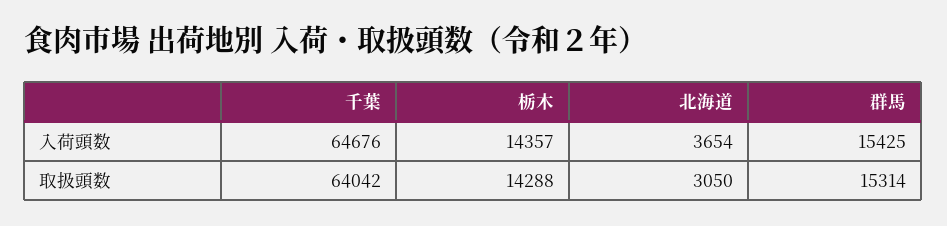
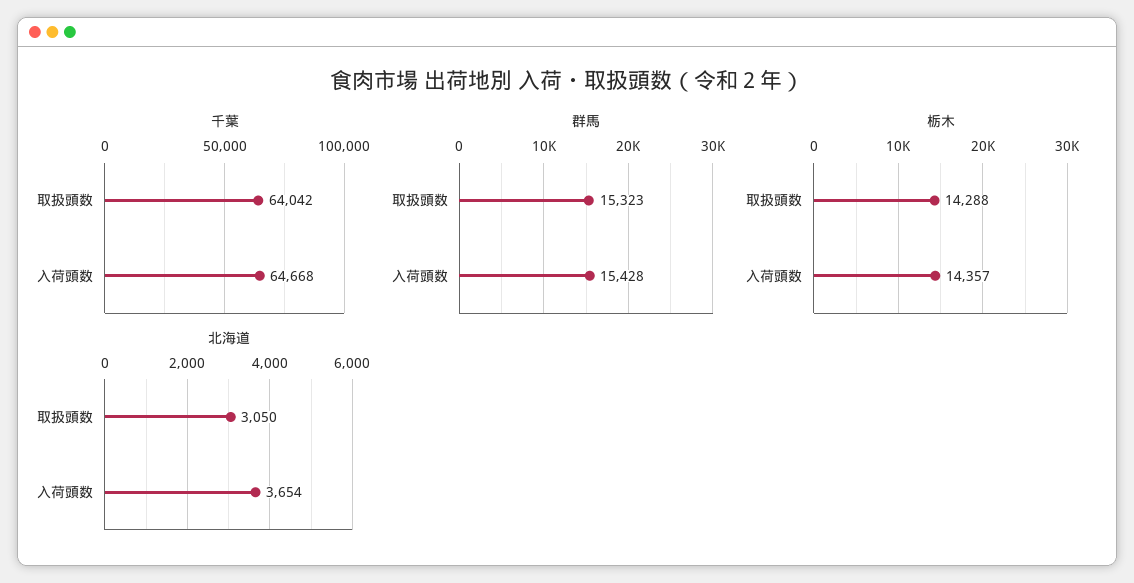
千葉, 入荷頭数: 64676 -> 64668
群馬, 入荷頭数: 15425 -> 15428
群馬, 取扱頭数: 15314 -> 15323

